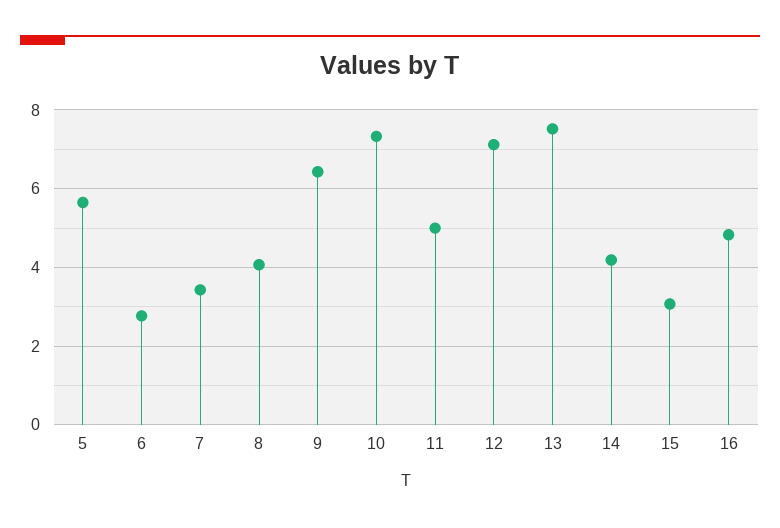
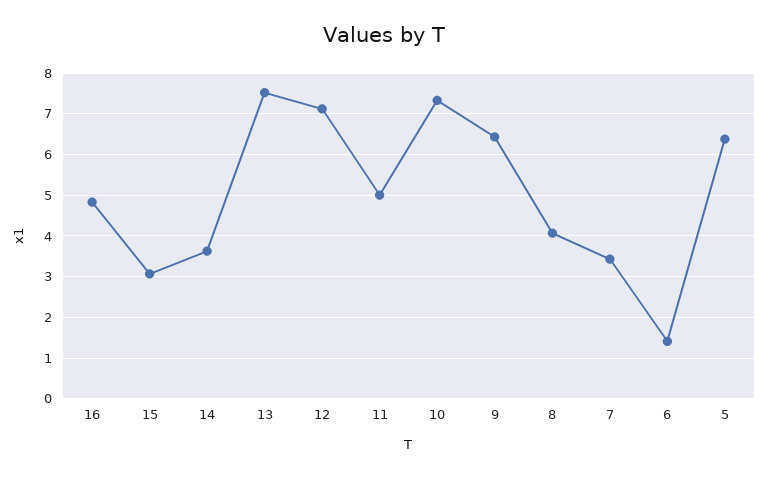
5: 5.6 -> 6.4
6: 2.8 -> 1.4
14: 4.2 -> 3.6

